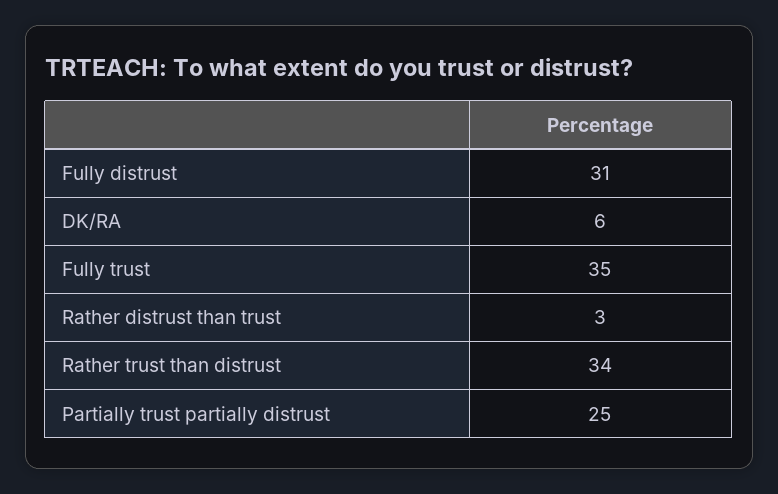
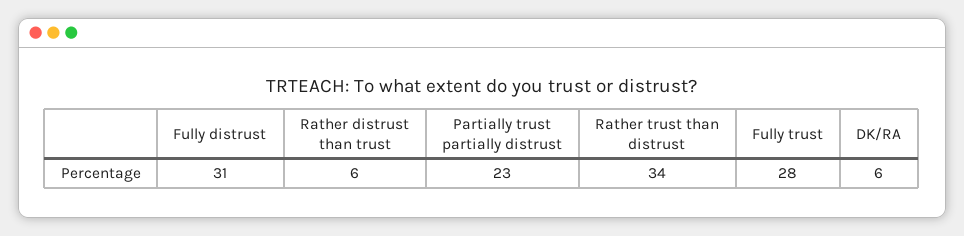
Fully trust: 35 -> 28
Rather distrust than trust: 3 -> 6
Partially trust partially distrust: 25 -> 23

